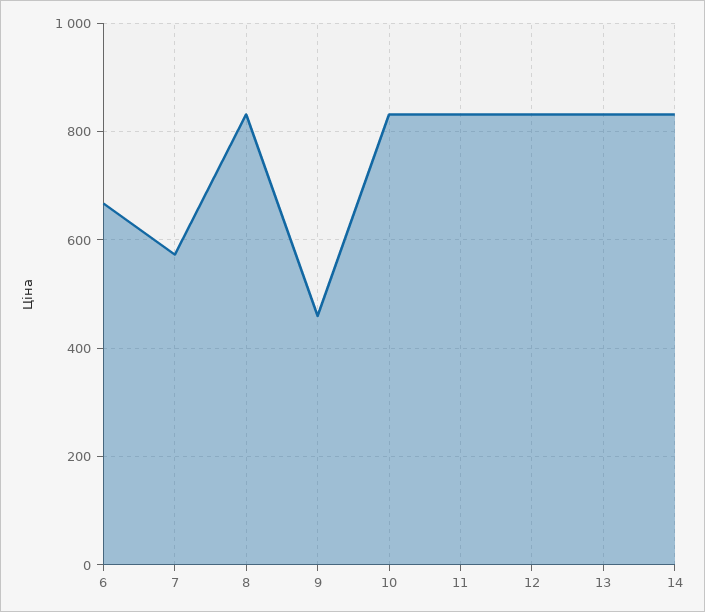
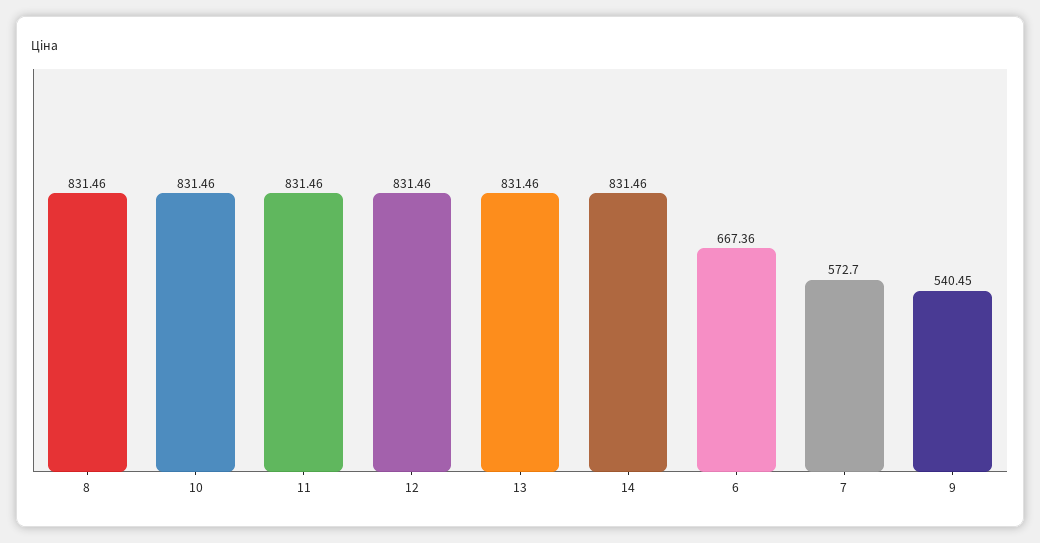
9: 460 -> 540.45

